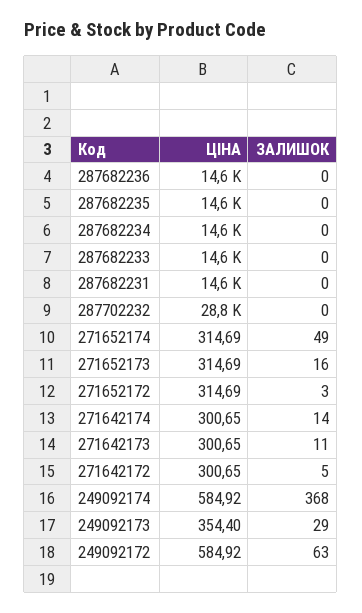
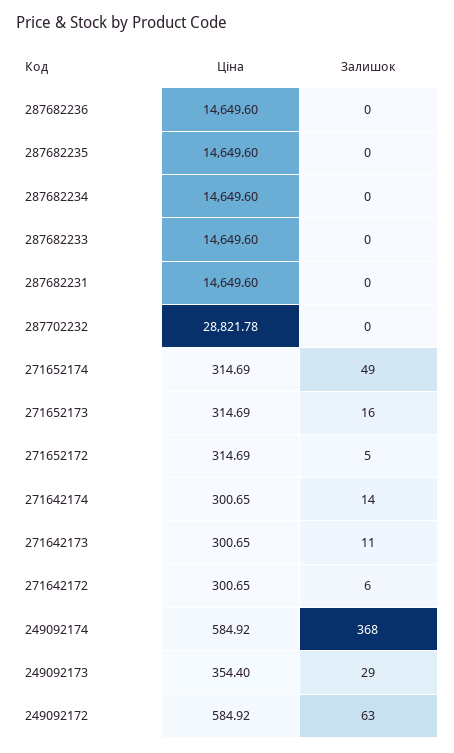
ЗАЛИШОК, 271652172: 3 -> 5
ЗАЛИШОК, 271642172: 5 -> 6

